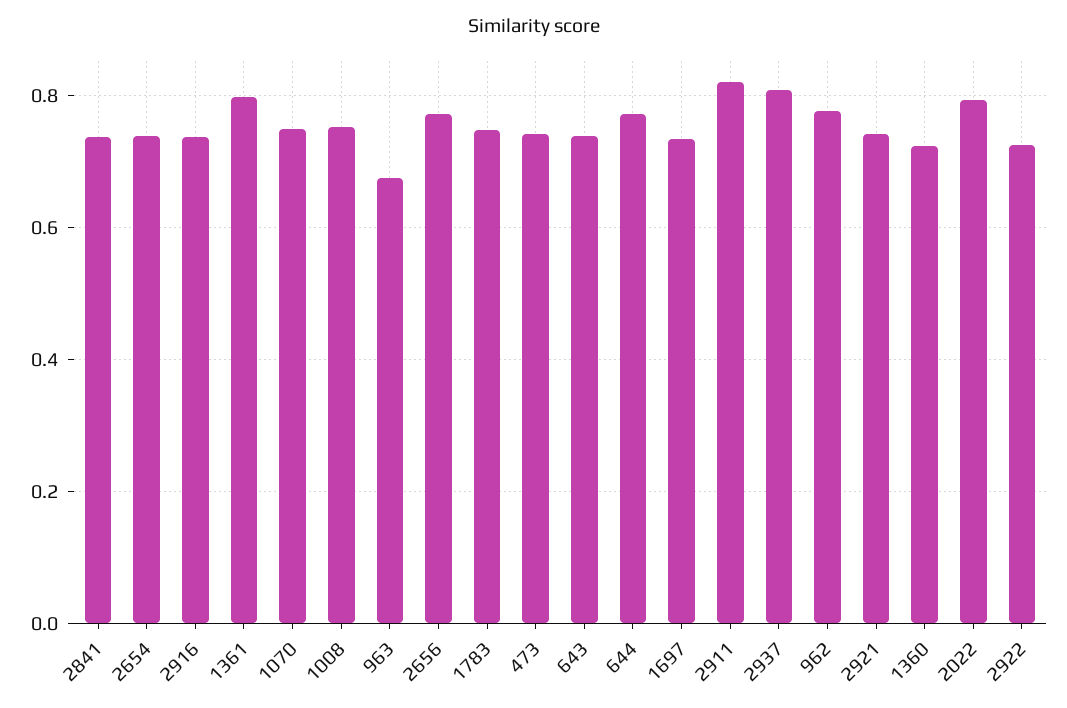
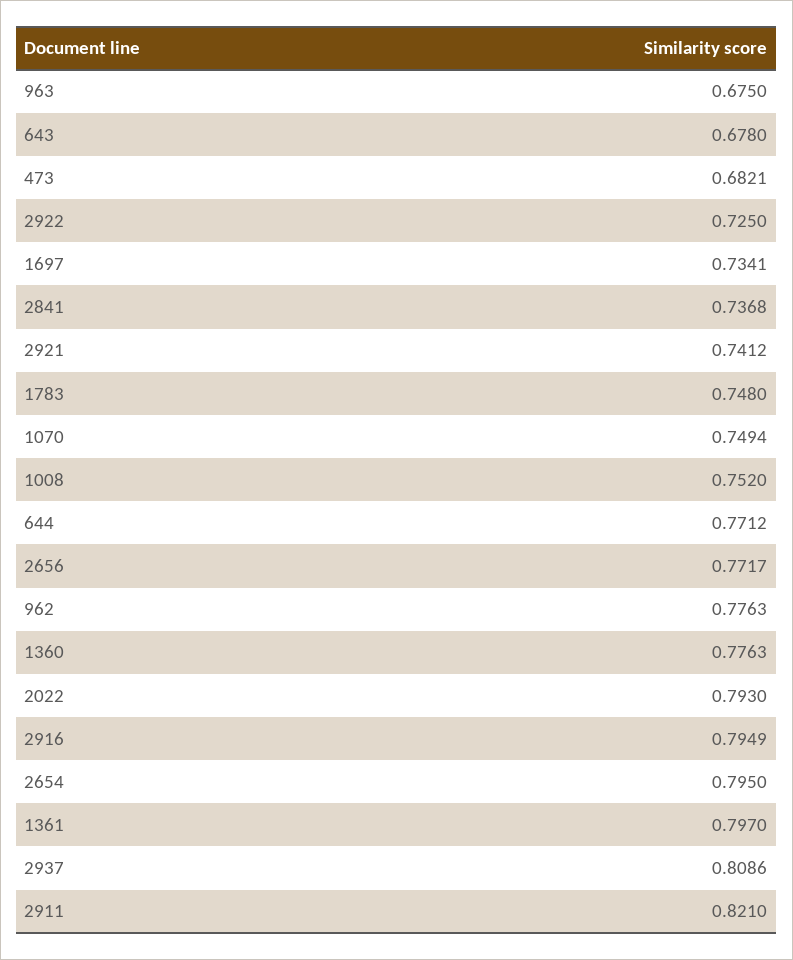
2654: 0.74 -> 0.795
2916: 0.74 -> 0.7949
473: 0.74 -> 0.6821
643: 0.74 -> 0.678
1360: 0.72 -> 0.7763

